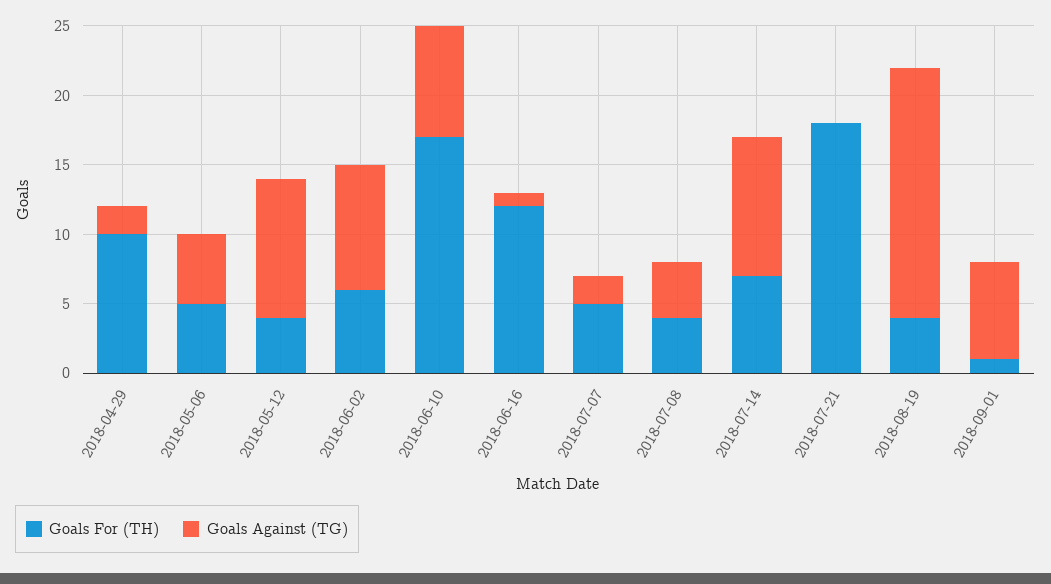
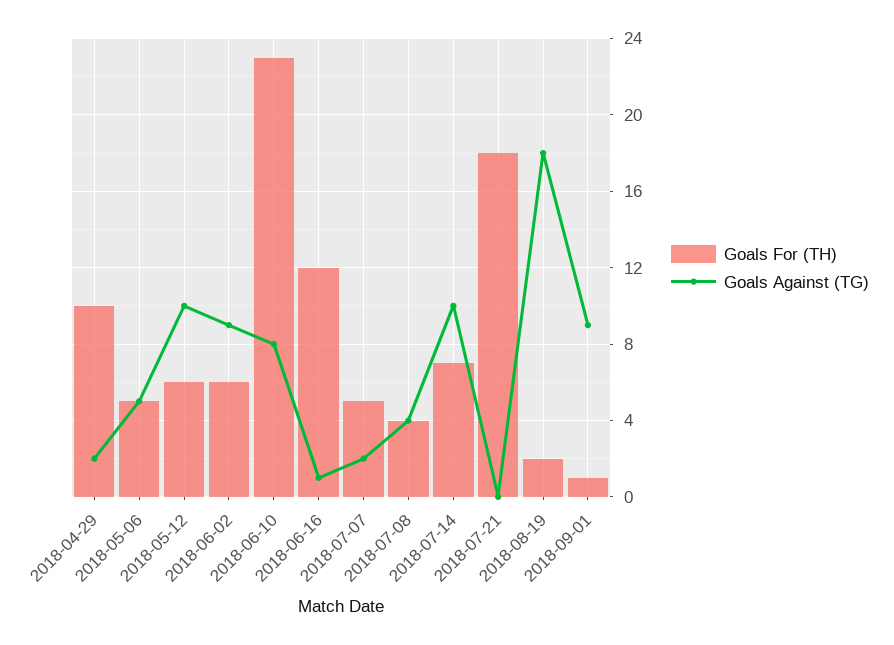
Goals For (TH), 2018-05-12: 4 -> 6
Goals For (TH), 2018-06-10: 17 -> 23
Goals For (TH), 2018-08-19: 4 -> 2
Goals Against (TG), 2018-09-01: 7 -> 9

